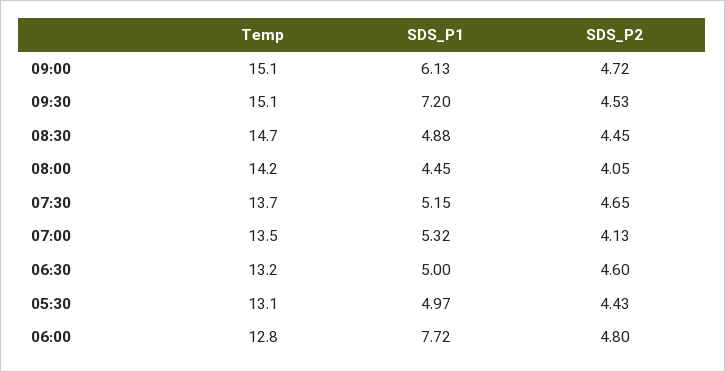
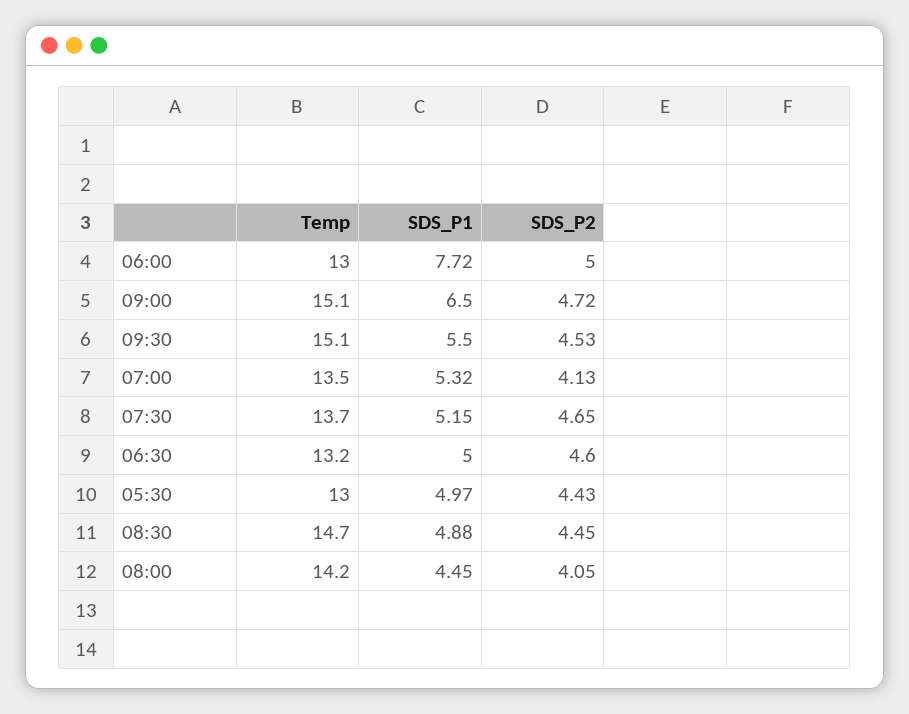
SDS_P1, 09:00: 6.13 -> 6.5
SDS_P1, 09:30: 7.2 -> 5.5
Temp, 05:30: 13.1 -> 13
Temp, 06:00: 12.8 -> 13
SDS_P2, 06:00: 4.8 -> 5

